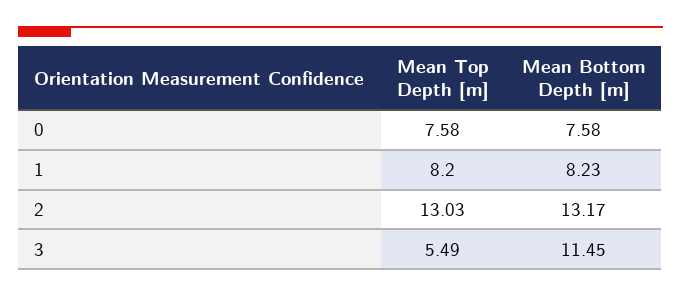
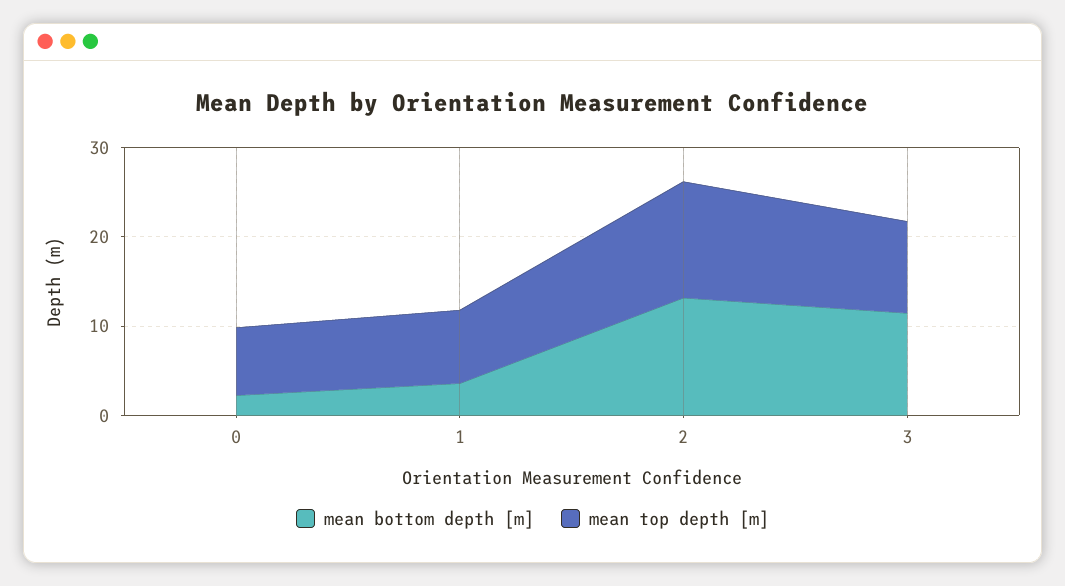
Mean Bottom Depth [m], 0: 7.58 -> 2
Mean Bottom Depth [m], 1: 8.23 -> 4
Mean Top Depth [m], 3: 5.49 -> 10

